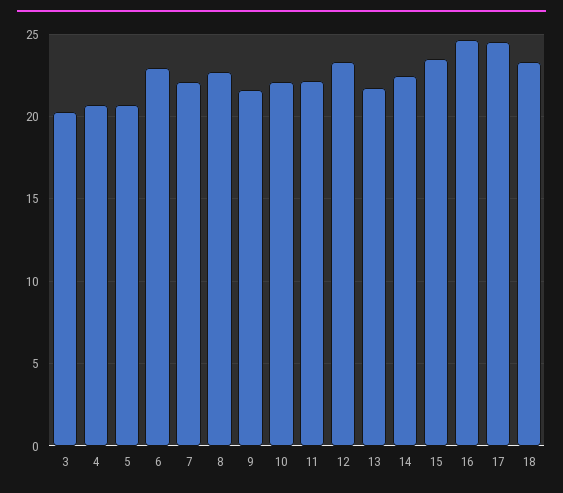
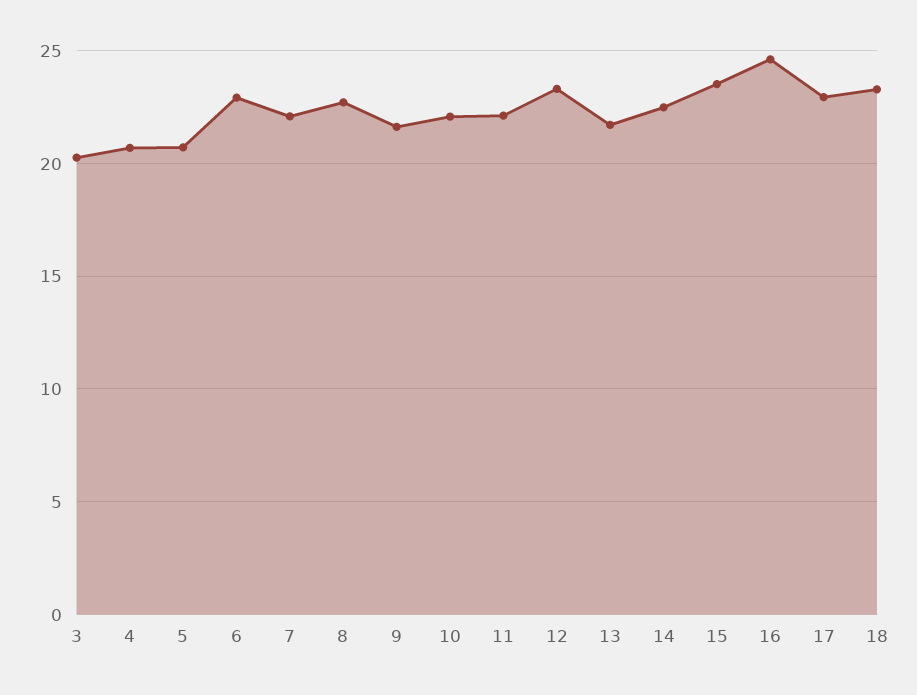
17: 24.5 -> 23

